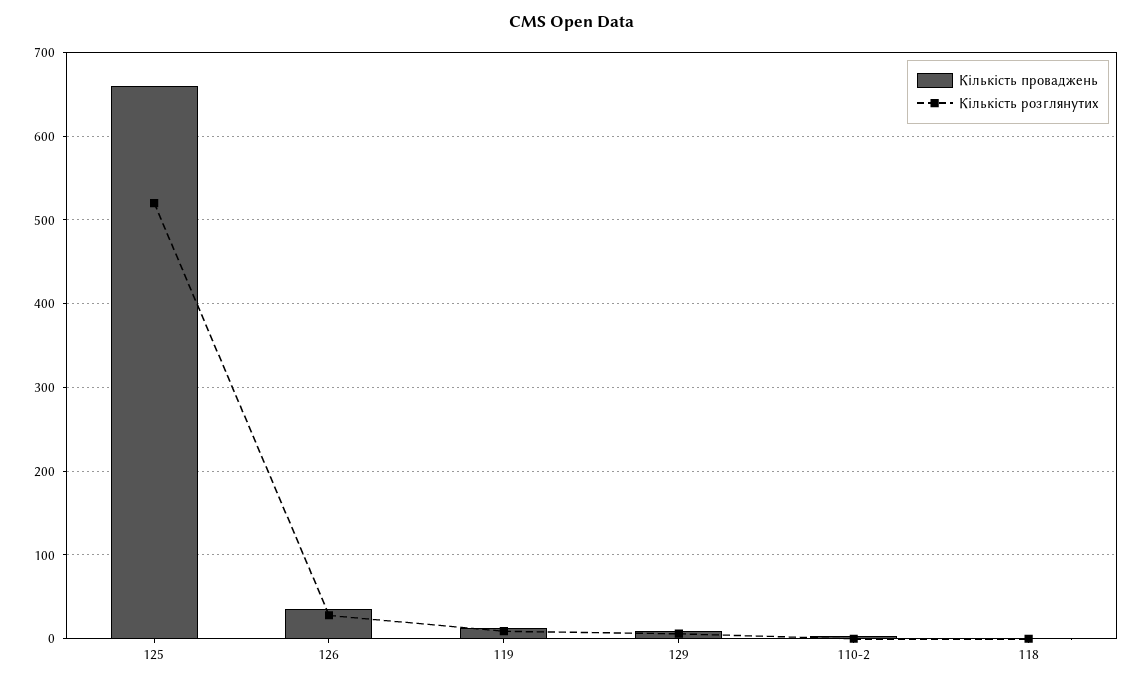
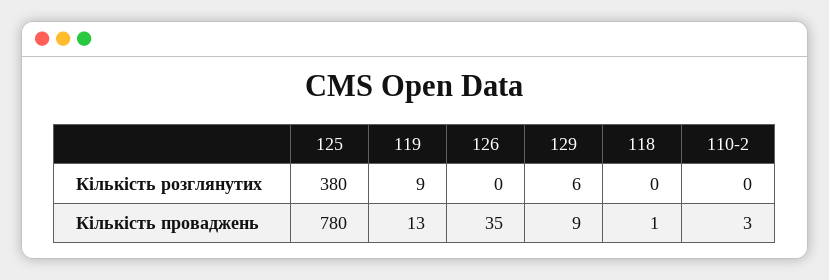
Кількість проваджень, 125: 660 -> 780
Кількість розглянутих, 125: 520 -> 380
Кількість розглянутих, 126: 30 -> 0

